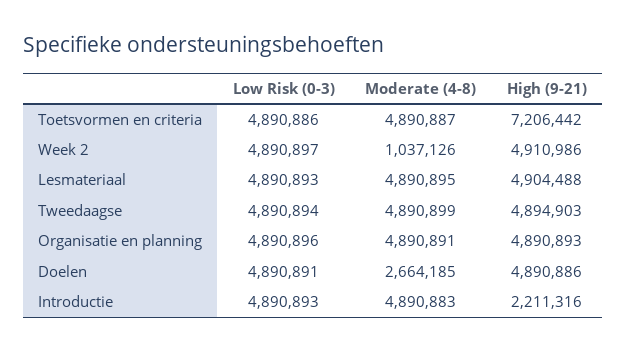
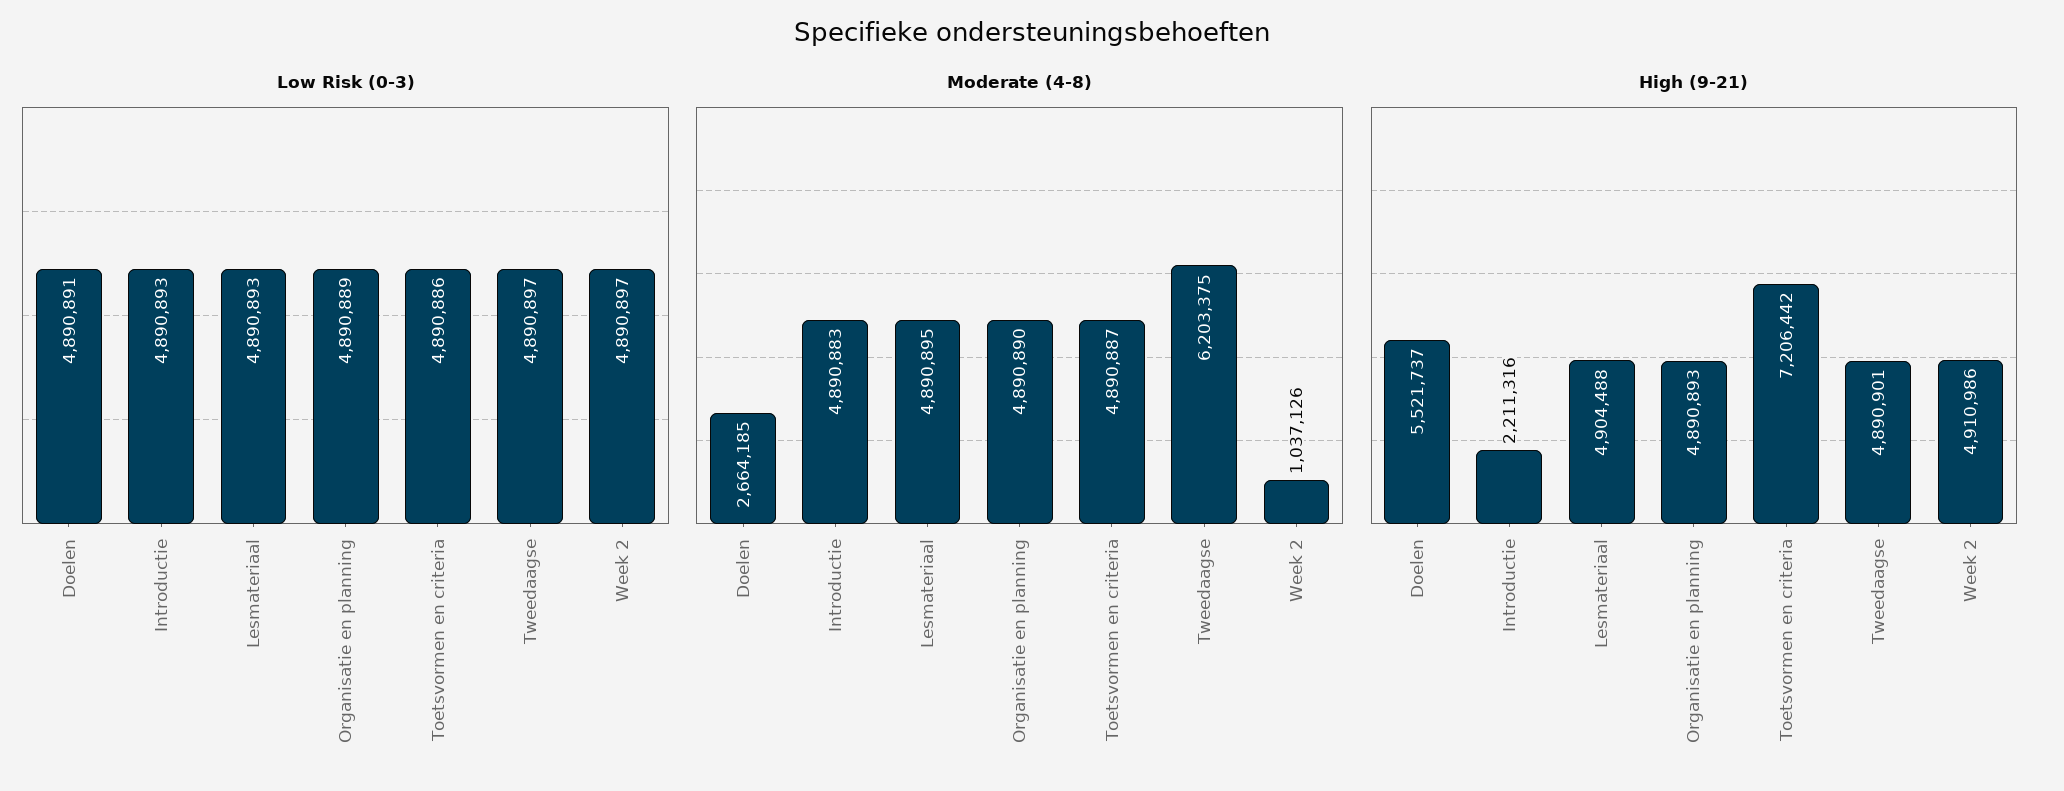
Low Risk (0-3), Tweedaagse: 4890894 -> 4890897
Moderate (4-8), Tweedaagse: 4890899 -> 6203375
High (9-21), Tweedaagse: 4894903 -> 4890901
Low Risk (0-3), Organisatie en planning: 4890896 -> 4890889
Moderate (4-8), Organisatie en planning: 4890891 -> 4890890
High (9-21), Doelen: 4890886 -> 5521737

